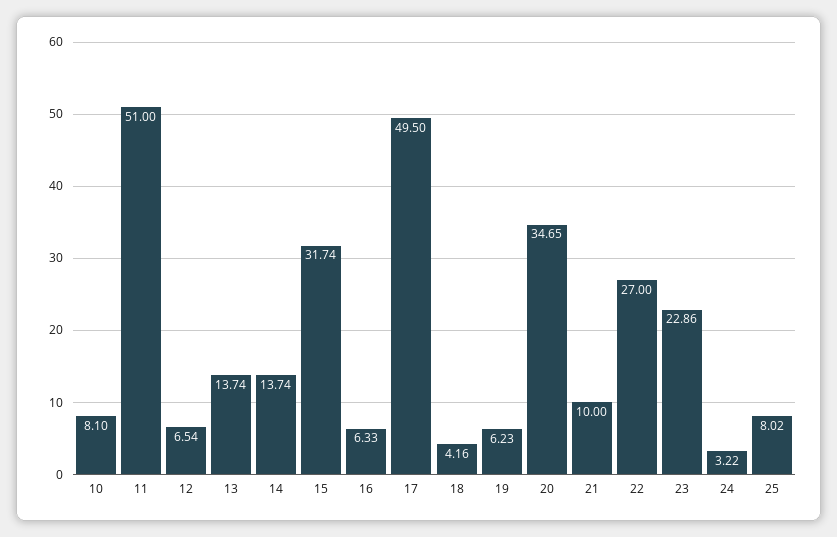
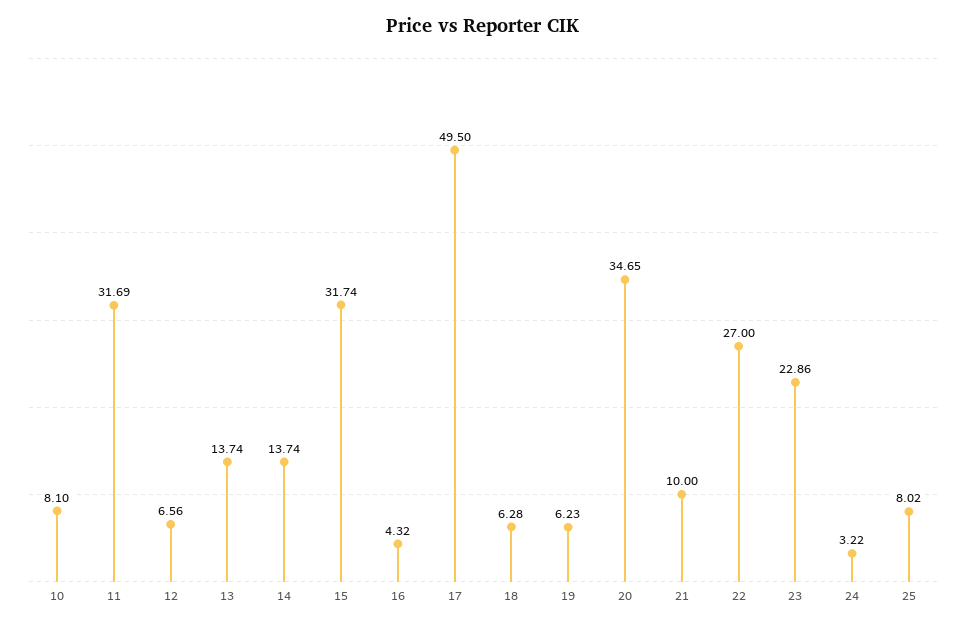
11: 51 -> 31.69
12: 6.54 -> 6.56
16: 6.33 -> 4.32
18: 4.16 -> 6.28

